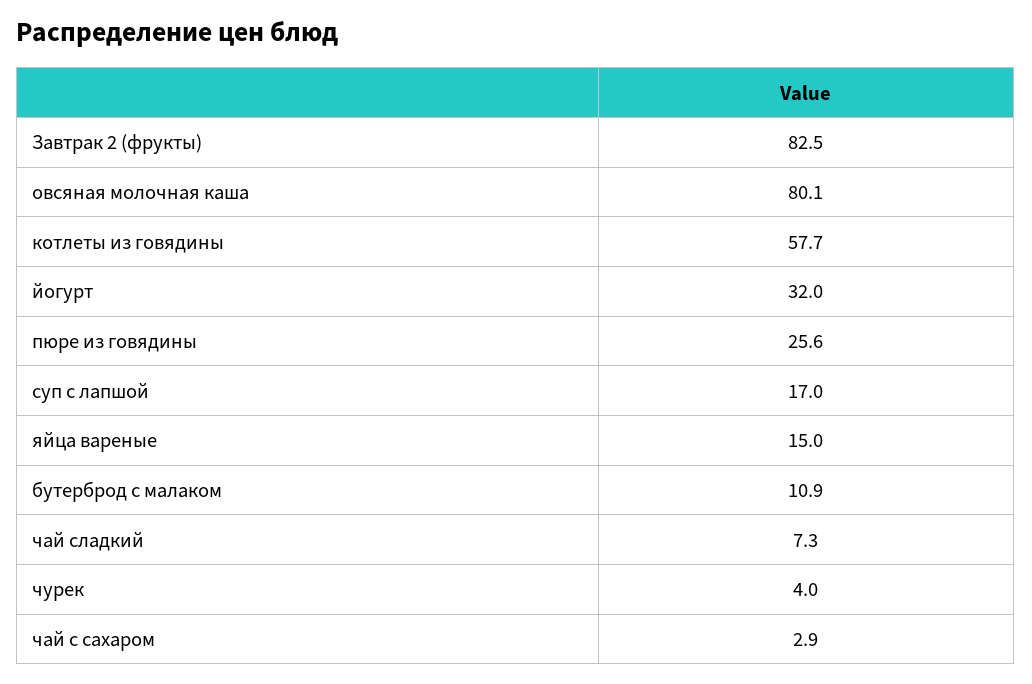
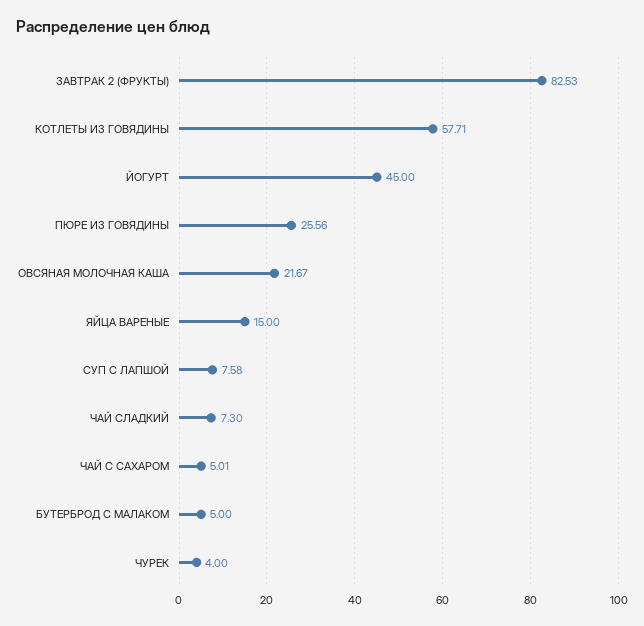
овсяная молочная каша: 80.1 -> 21.67
йогурт: 32 -> 45
суп с лапшой: 17 -> 7.58
бутерброд с малаком: 10.9 -> 5
чай с сахаром: 2.9 -> 5.01

